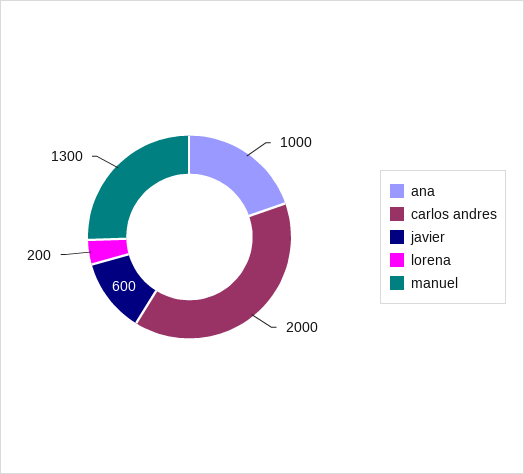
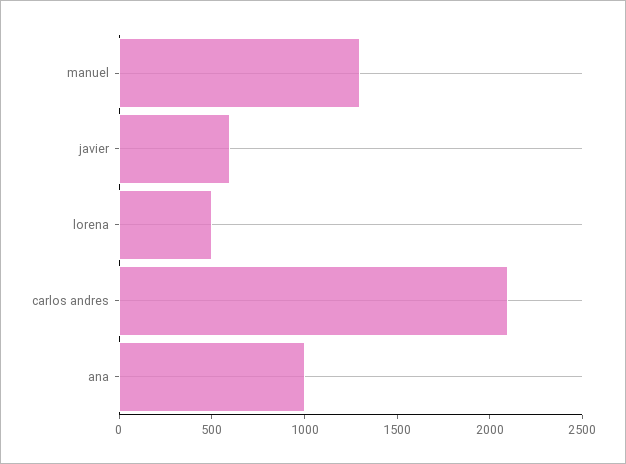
carlos andres: 2000 -> 2100
lorena: 200 -> 500

